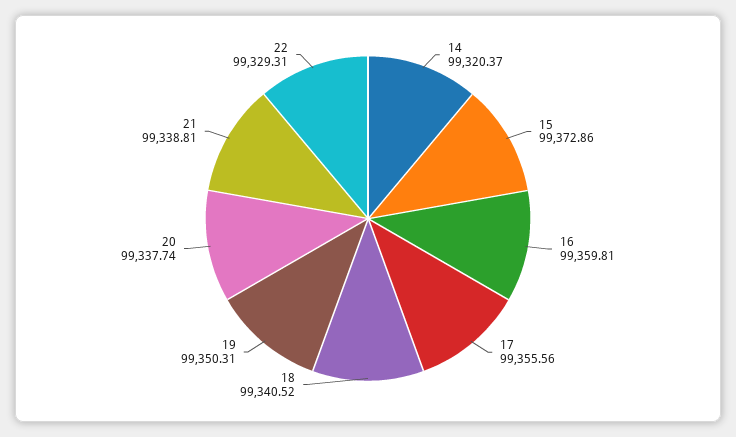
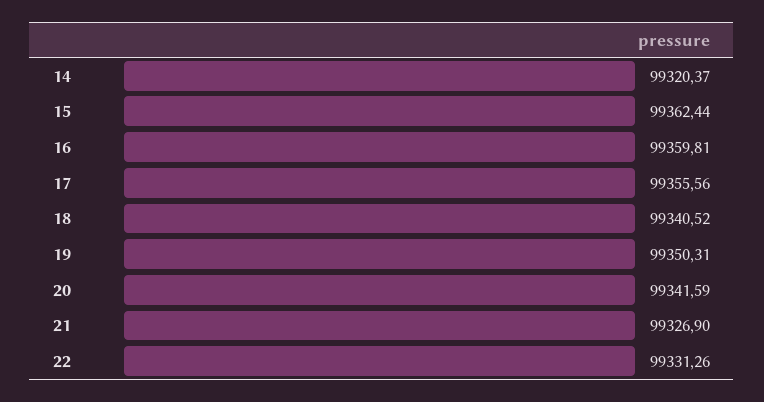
15: 99372.86 -> 99362.44
20: 99337.74 -> 99341.59
21: 99338.81 -> 99326.9
22: 99329.31 -> 99331.26

